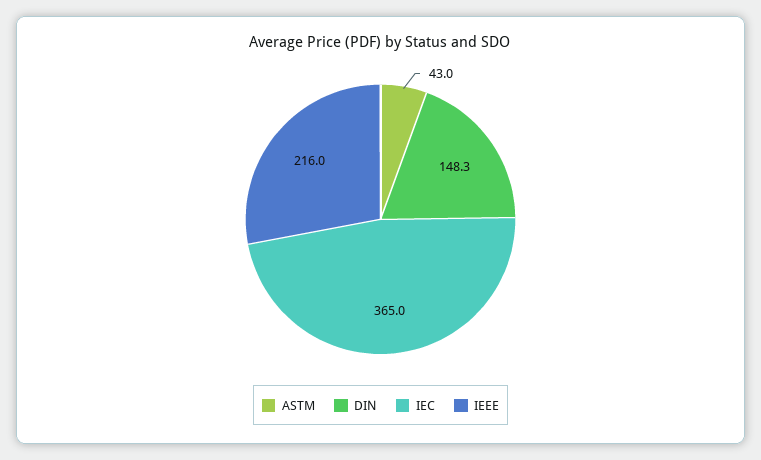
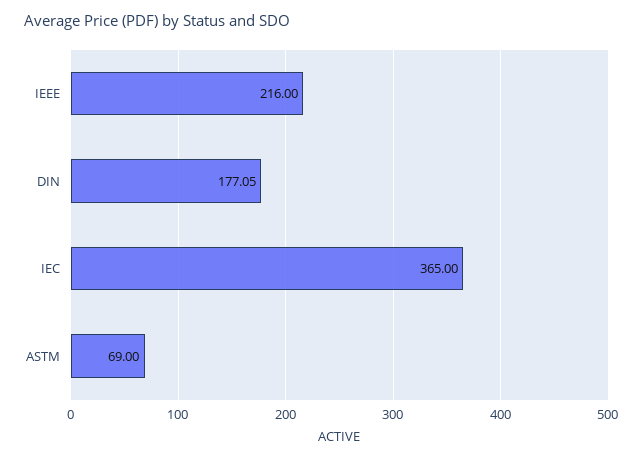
ASTM: 43 -> 69
DIN: 148.3 -> 177.05

